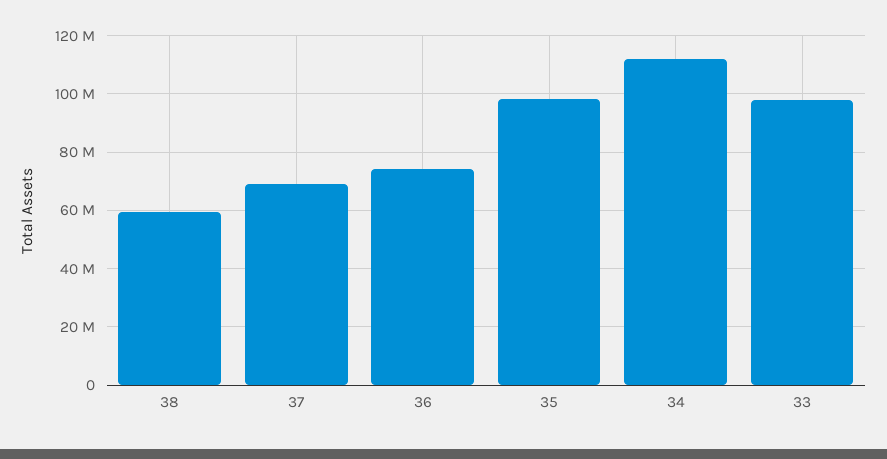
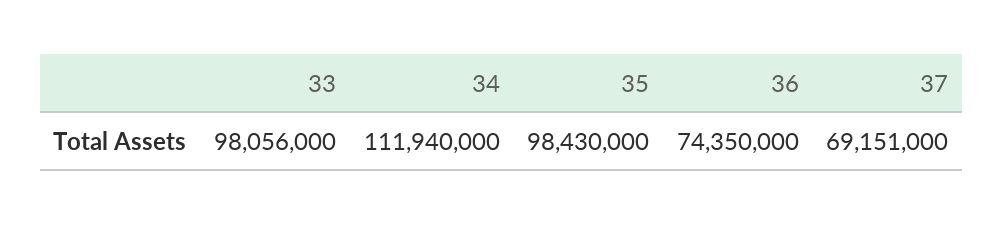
38: 60000000 -> none

